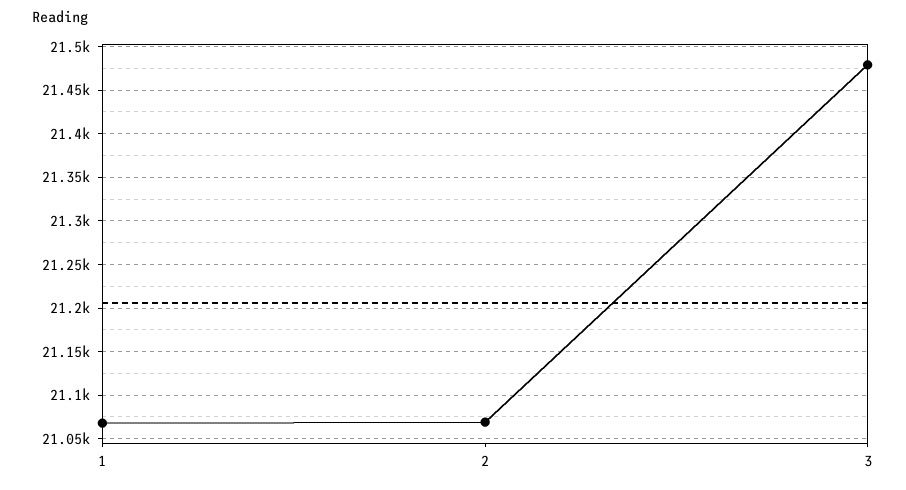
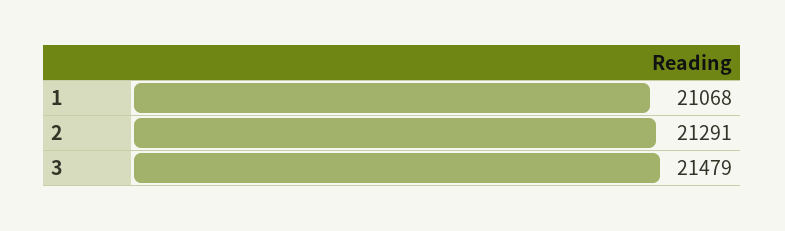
2: 21070 -> 21291

